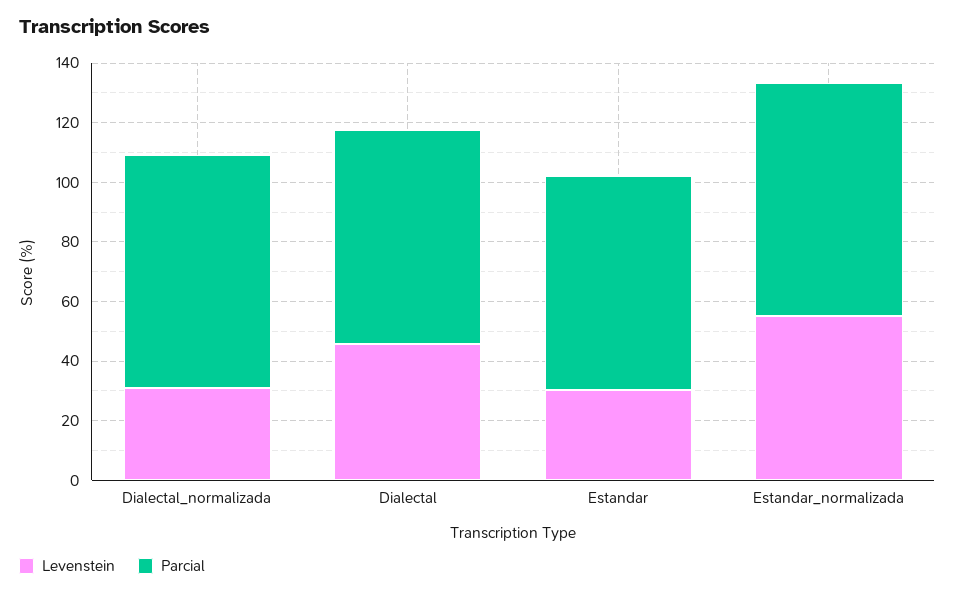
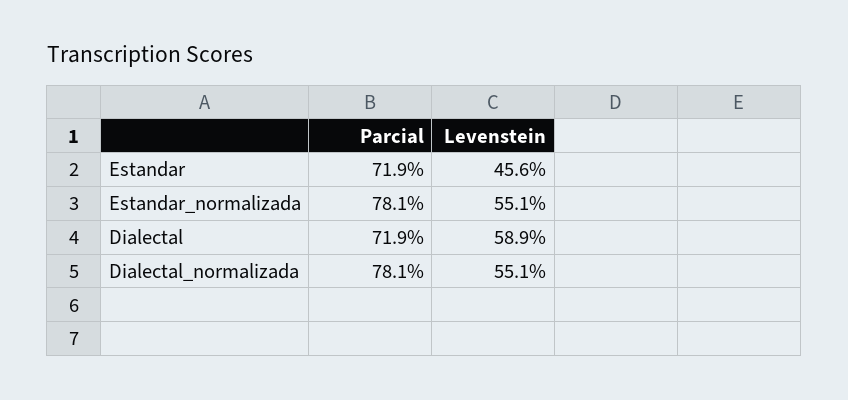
Levenstein, Dialectal_normalizada: 30 -> 55.1
Levenstein, Dialectal: 45 -> 58.9
Levenstein, Estandar: 30 -> 45.6

